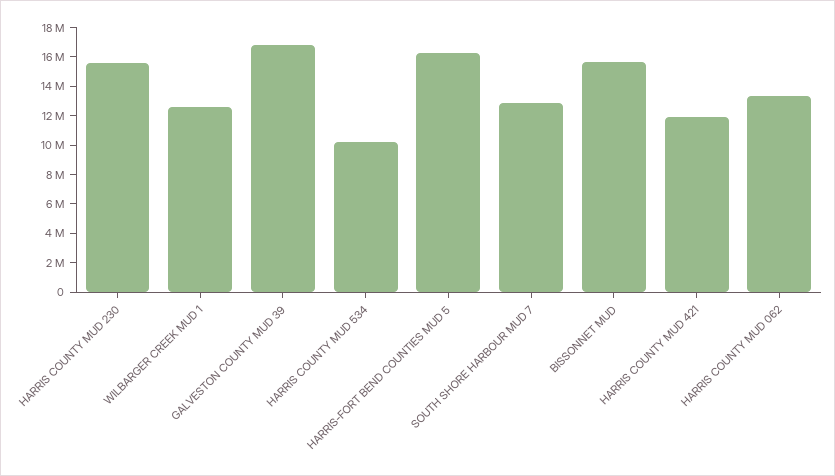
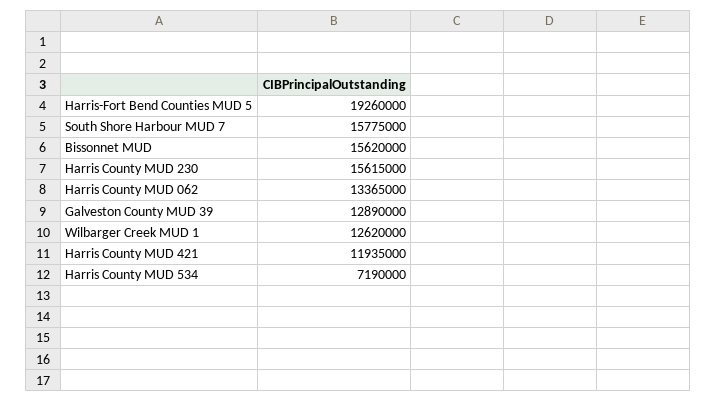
GALVESTON COUNTY MUD 39: 17000000 -> 12890000
HARRIS COUNTY MUD 534: 10000000 -> 7190000
HARRIS-FORT BEND COUNTIES MUD 5: 16000000 -> 19260000
SOUTH SHORE HARBOUR MUD 7: 13000000 -> 15775000

